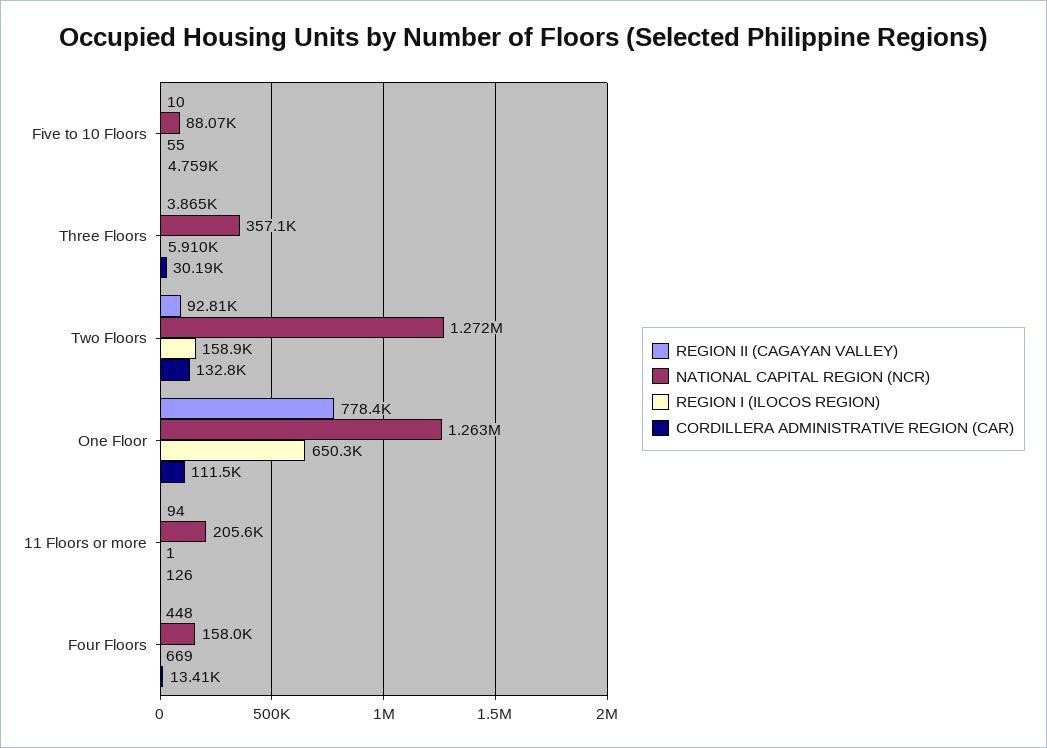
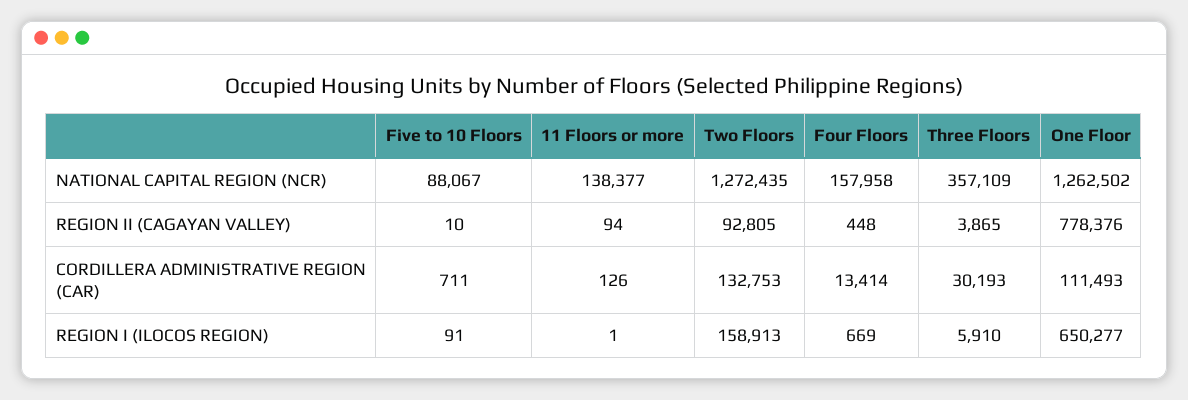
REGION I (ILOCOS REGION), Five to 10 Floors: 55 -> 91
CORDILLERA ADMINISTRATIVE REGION (CAR), Five to 10 Floors: 4759 -> 711
NATIONAL CAPITAL REGION (NCR), 11 Floors or more: 205600 -> 138377

